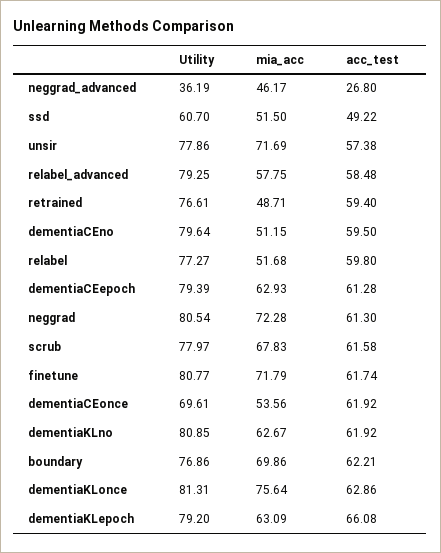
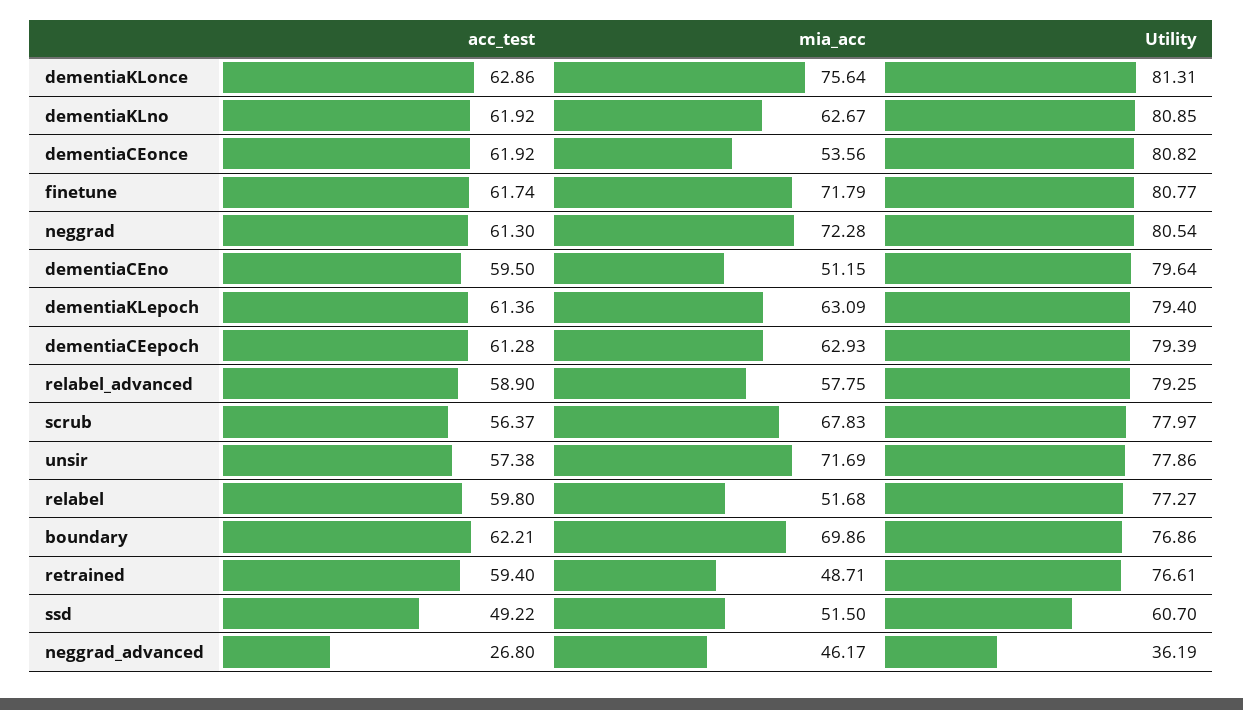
acc_test, relabel_advanced: 58.48 -> 58.9
acc_test, scrub: 61.58 -> 56.37
Utility, dementiaCEonce: 69.61 -> 80.82
Utility, dementiaKLepoch: 79.2 -> 79.4
acc_test, dementiaKLepoch: 66.08 -> 61.36

